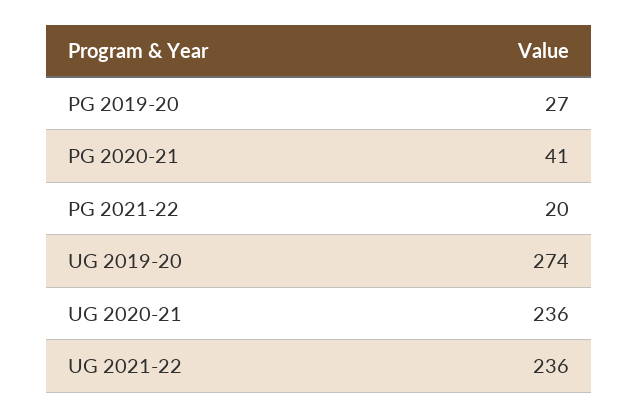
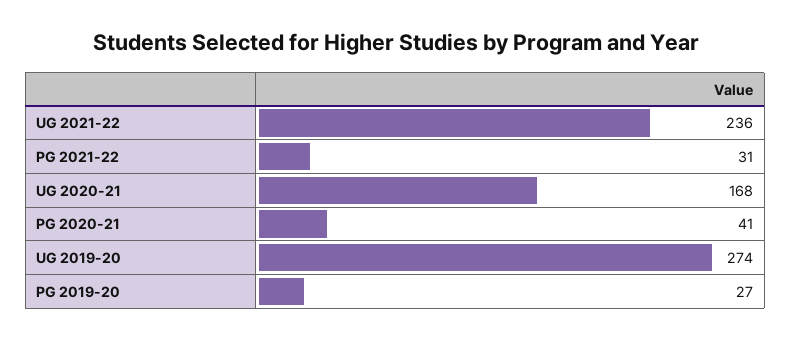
PG 2021-22: 20 -> 31
UG 2020-21: 236 -> 168

